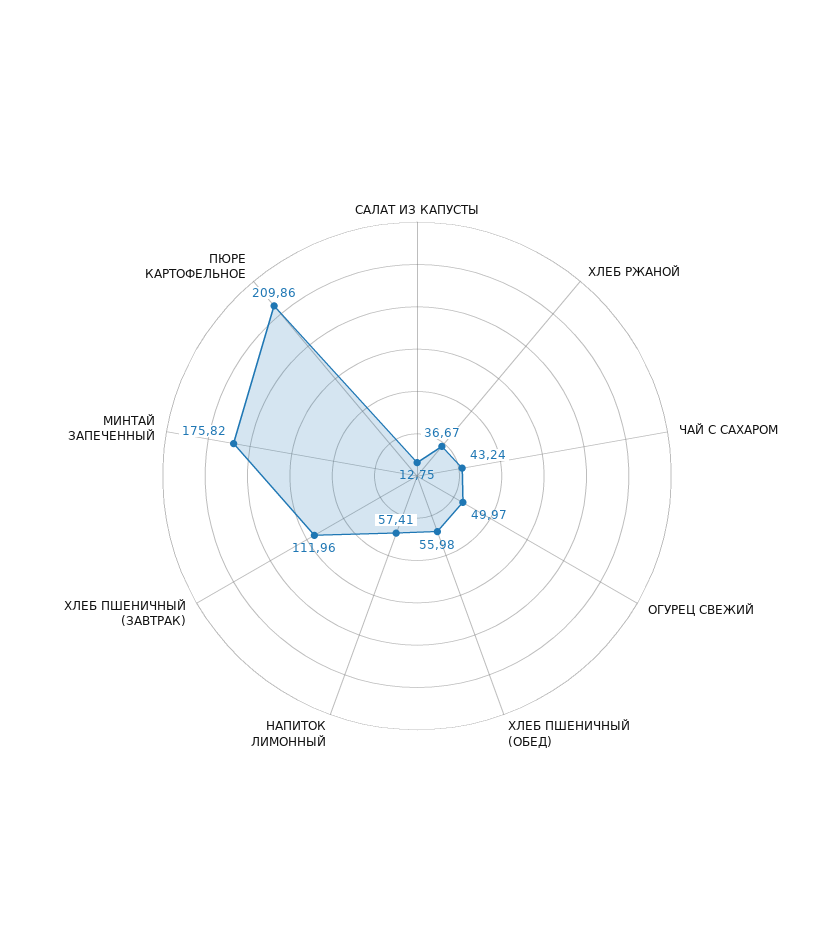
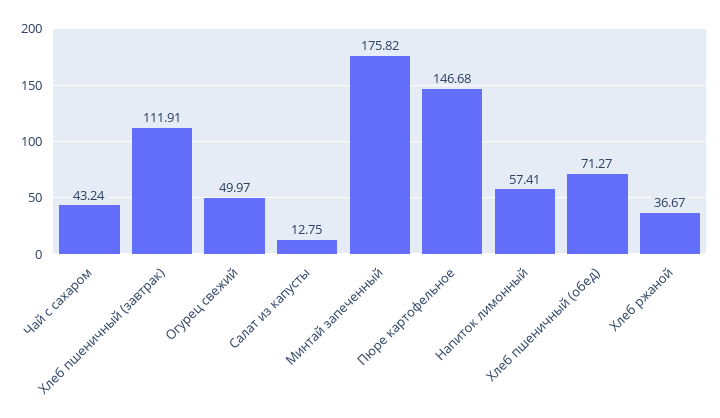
ХЛЕБ ПШЕНИЧНЫЙ (ОБЕД): 55.98 -> 71.27
ХЛЕБ ПШЕНИЧНЫЙ (ЗАВТРАК): 111.96 -> 111.91
ПЮРЕ КАРТОФЕЛЬНОЕ: 209.86 -> 146.68

